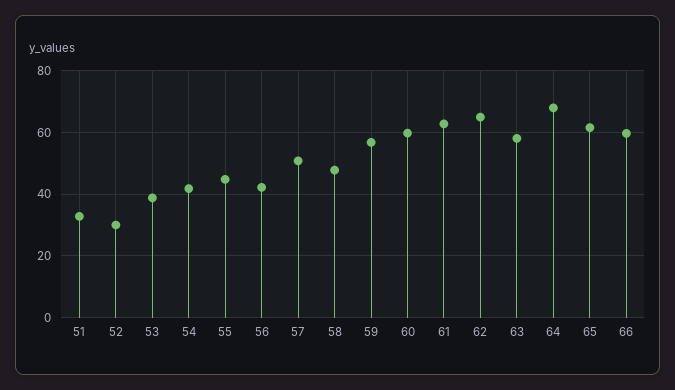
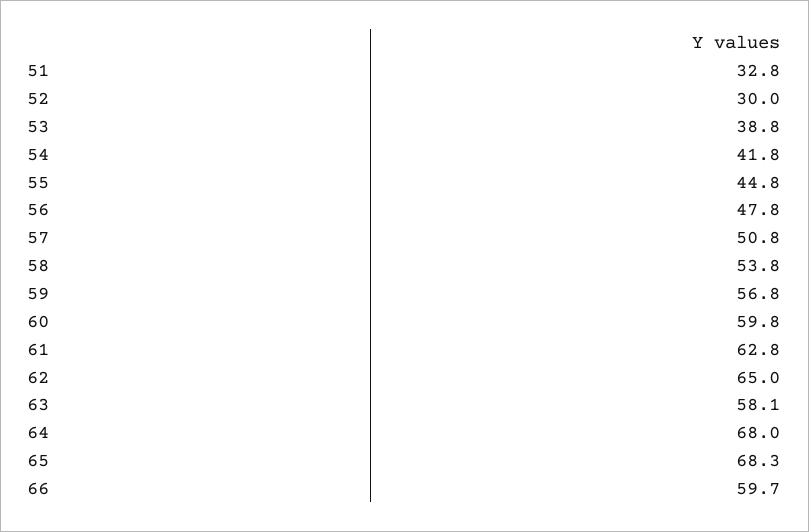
56: 42 -> 47.8
58: 48 -> 53.8
65: 62 -> 68.3

